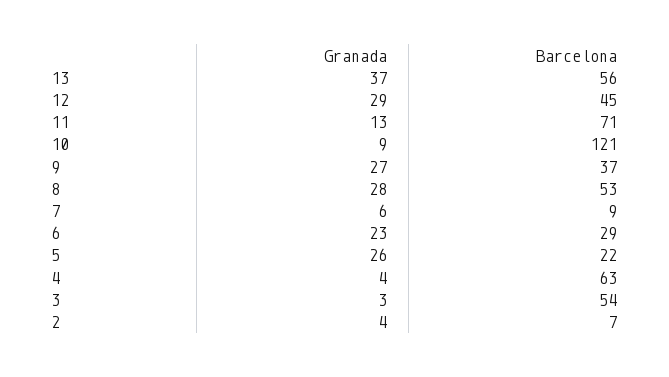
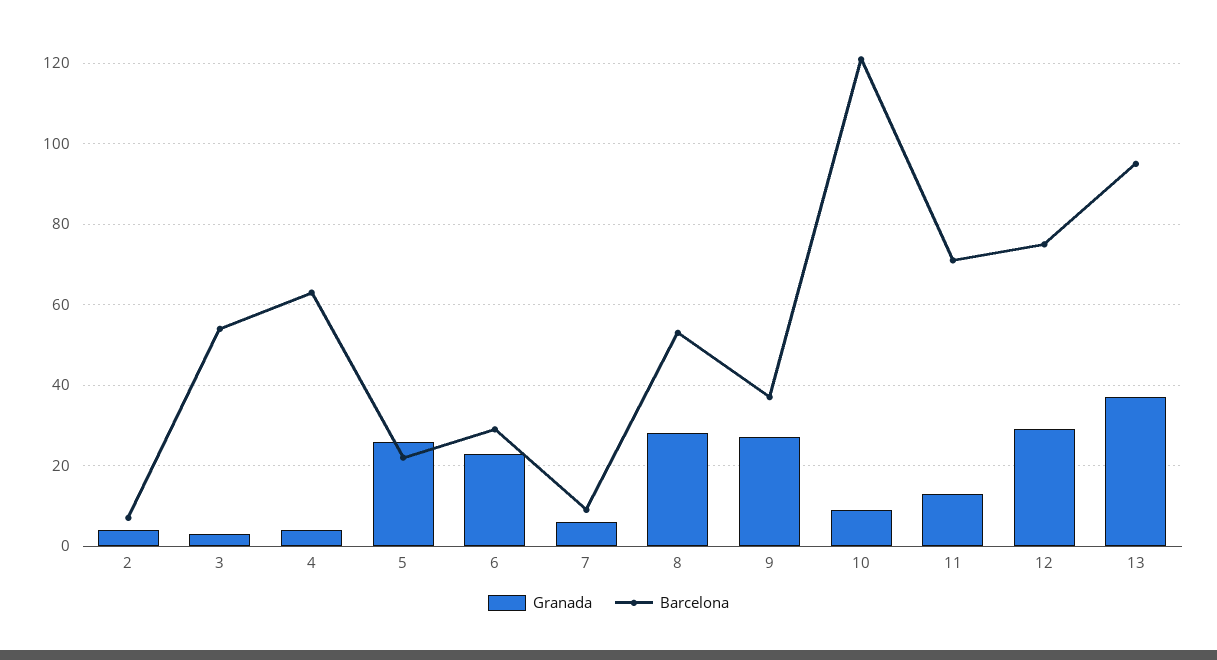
Barcelona, 13: 56 -> 95
Barcelona, 12: 45 -> 75

